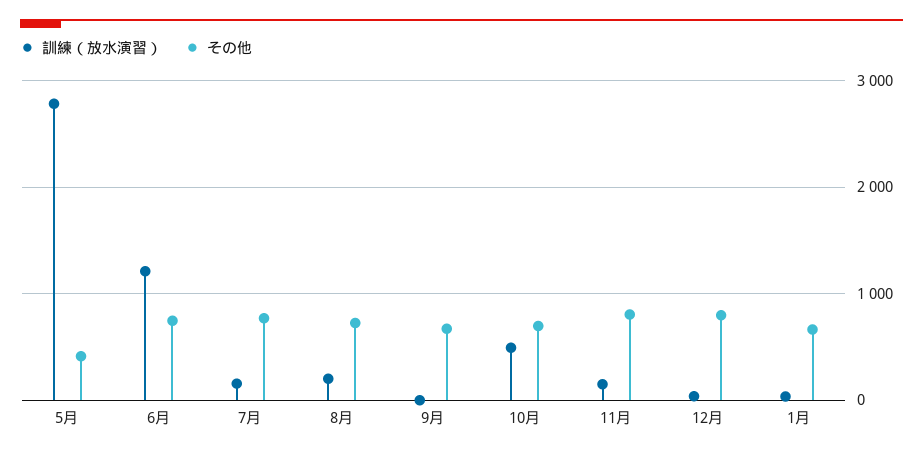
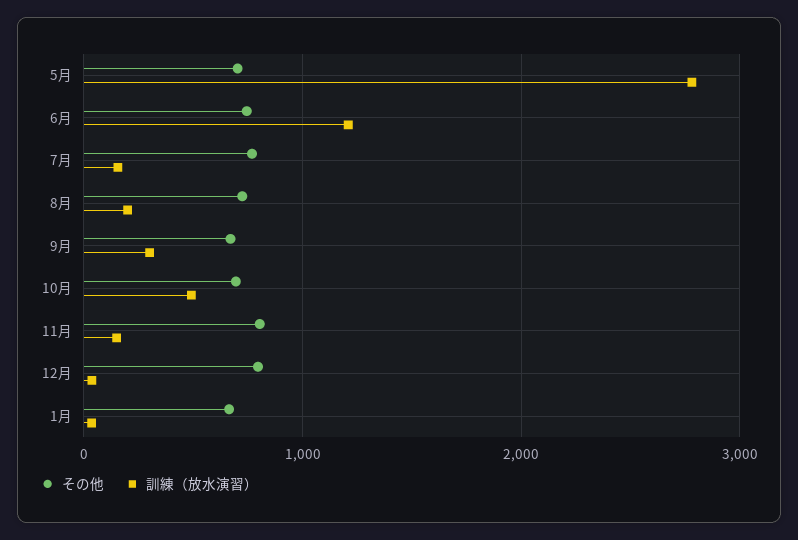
その他, 5月: 400 -> 700
訓練（放水演習）, 9月: 0 -> 300

